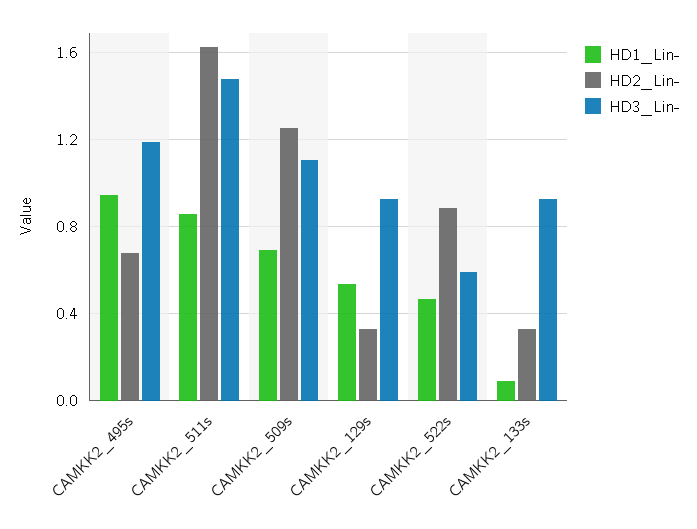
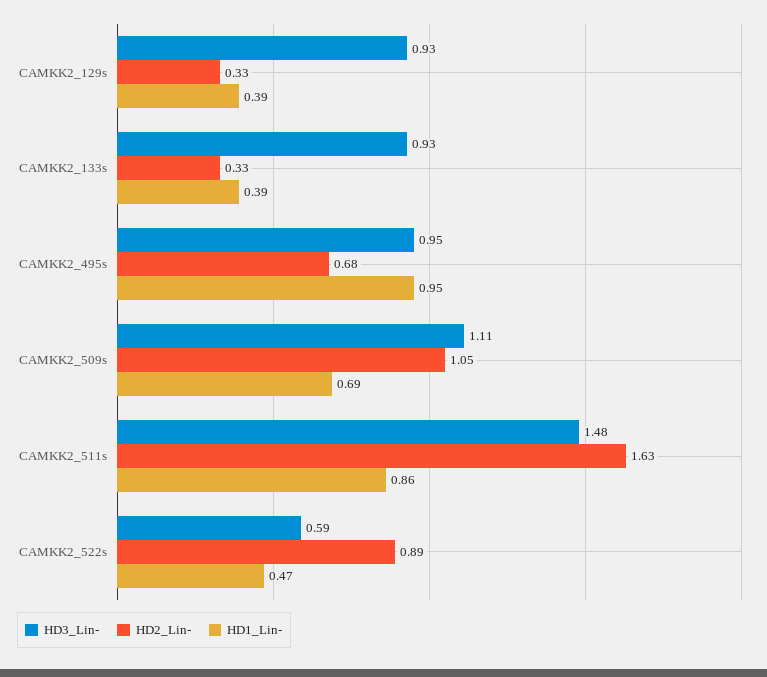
HD3_Lin-, CAMKK2_495s: 1.2 -> 0.95
HD2_Lin-, CAMKK2_509s: 1.25 -> 1.05
HD1_Lin-, CAMKK2_129s: 0.55 -> 0.39
HD1_Lin-, CAMKK2_133s: 0.1 -> 0.39

